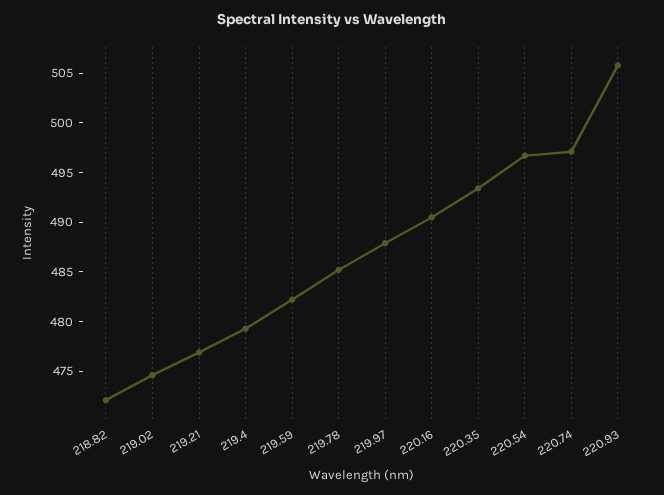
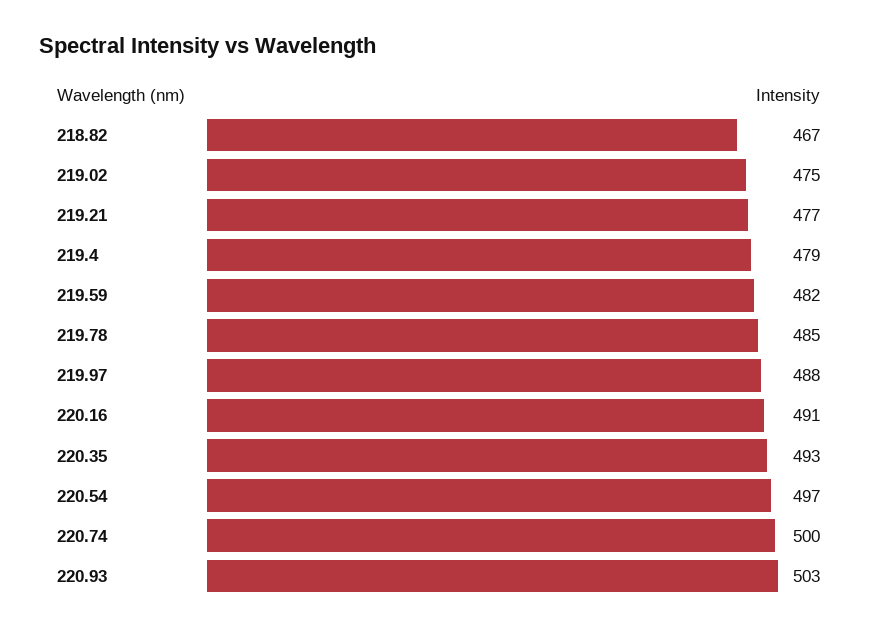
218.82: 472 -> 467
220.74: 497 -> 500
220.93: 506 -> 503

